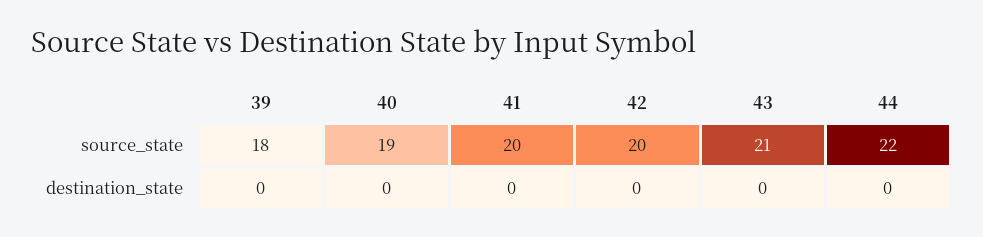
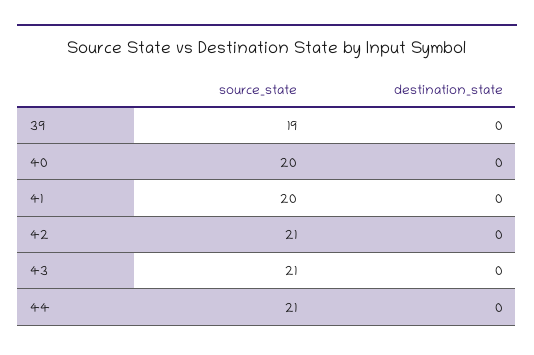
39, source_state: 18 -> 19
40, source_state: 19 -> 20
42, source_state: 20 -> 21
44, source_state: 22 -> 21

